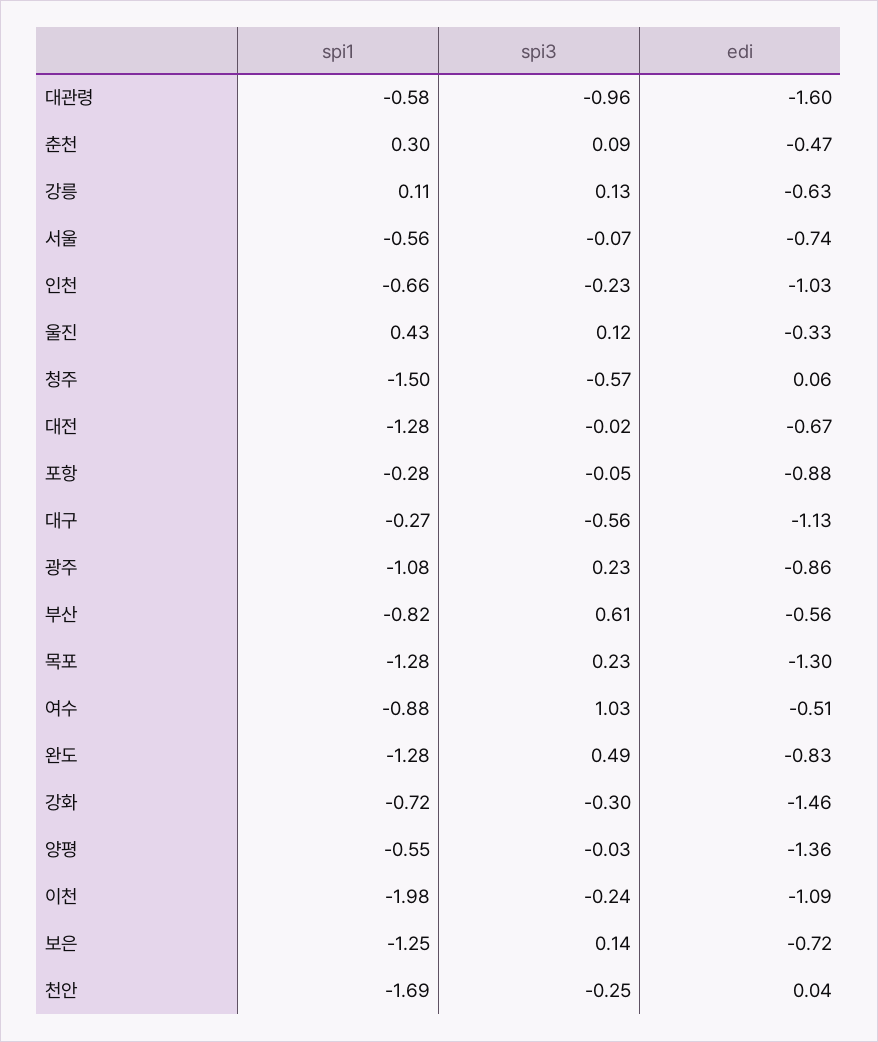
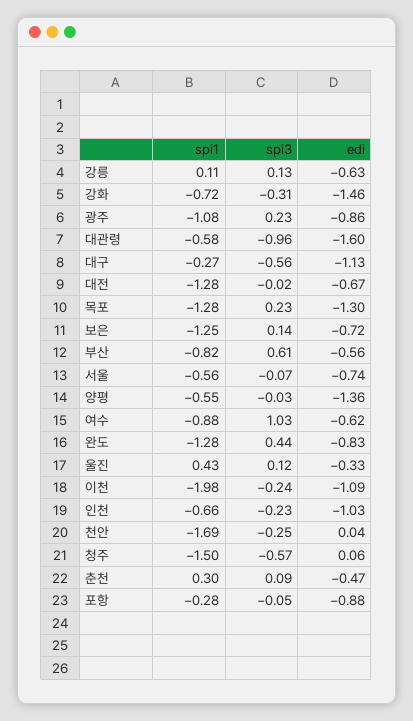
edi, 여수: -0.51 -> -0.62
spi3, 완도: 0.49 -> 0.44
spi3, 강화: -0.3 -> -0.31

